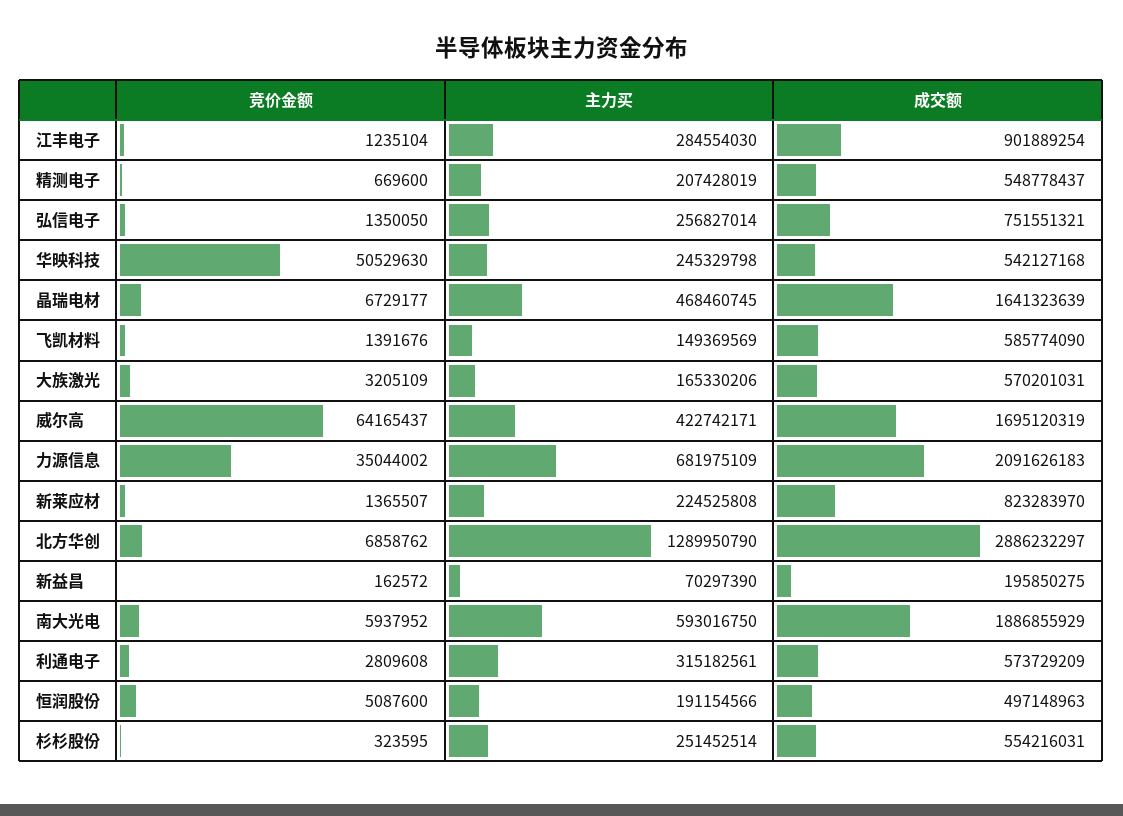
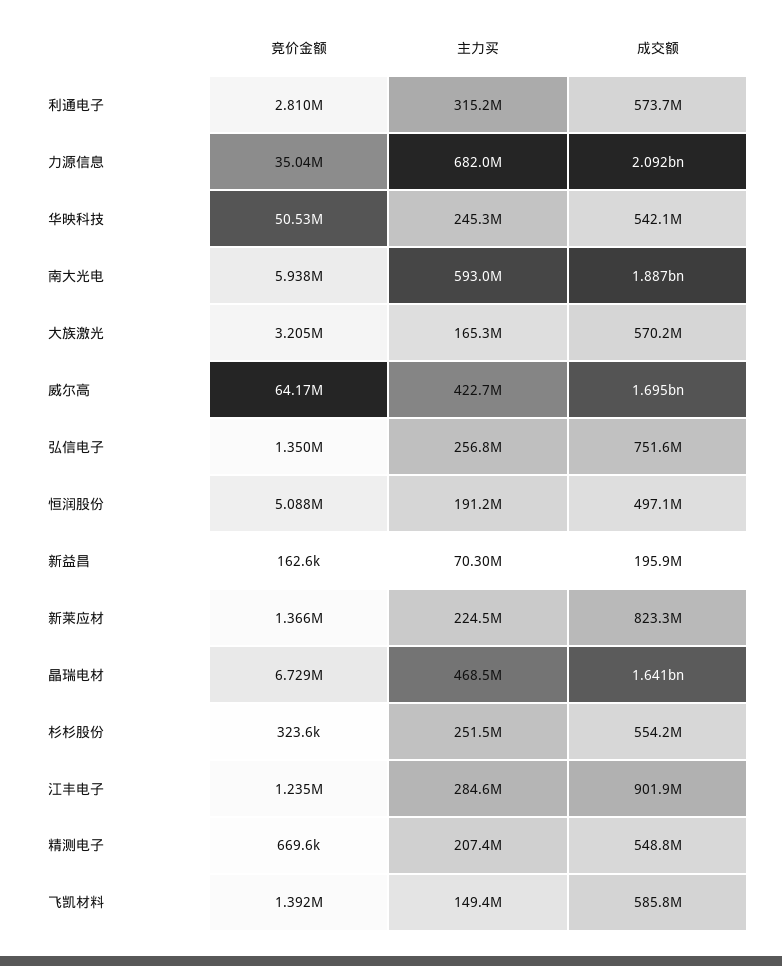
竞价金额, 北方华创: 6858762 -> none
主力买, 北方华创: 1289950790 -> none
成交额, 北方华创: 2886232297 -> none

